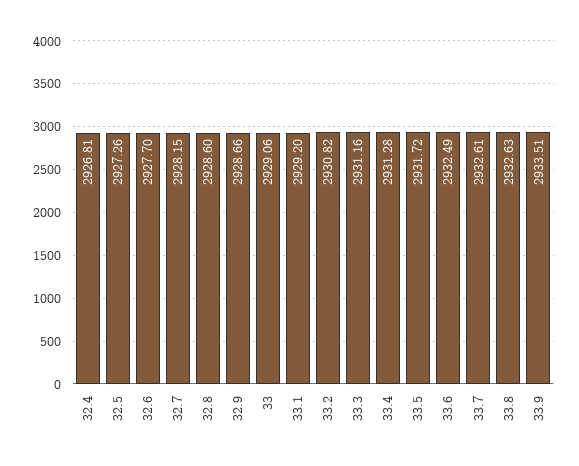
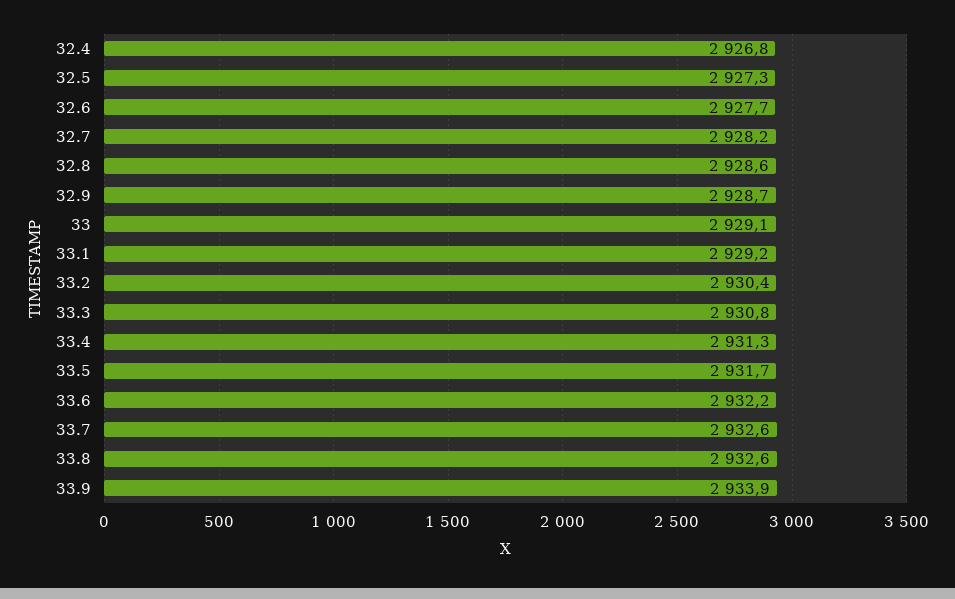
33.2: 2930.82 -> 2930.4
33.3: 2931.16 -> 2930.8
33.6: 2932.49 -> 2932.2
33.9: 2933.51 -> 2933.9

